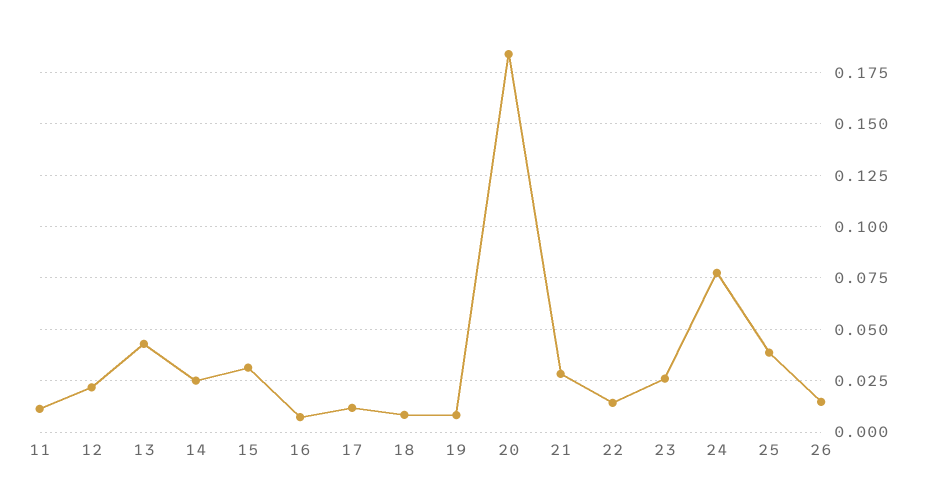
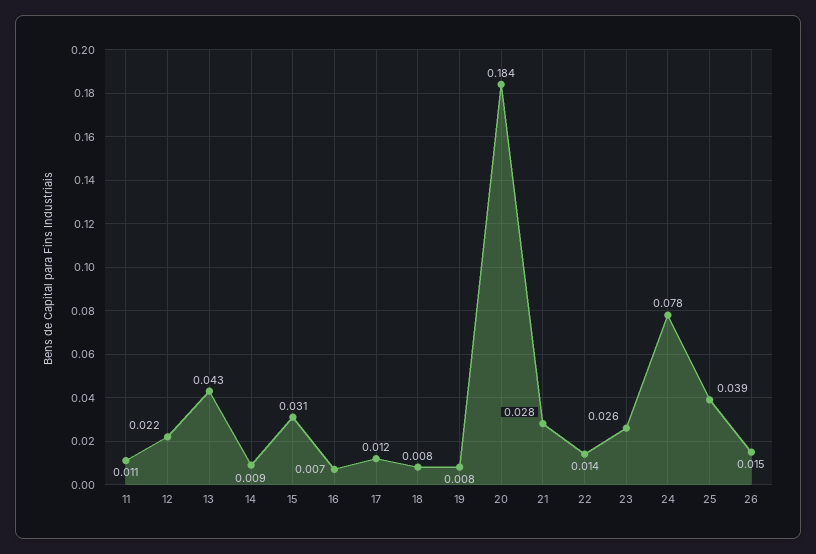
14: 0.025 -> 0.009

